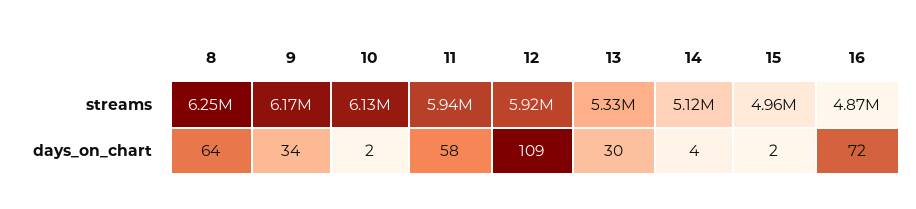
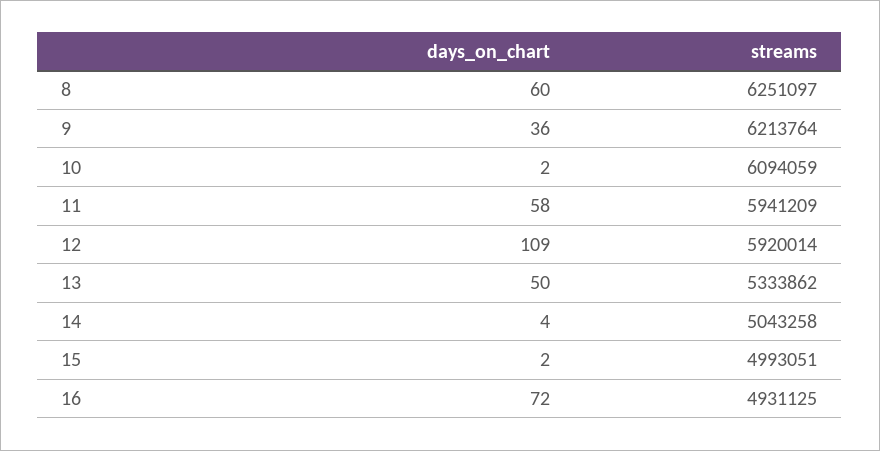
9, streams: 6170000 -> 6213764
10, streams: 6130000 -> 6094059
14, streams: 5120000 -> 5043258
15, streams: 4960000 -> 4993051
16, streams: 4870000 -> 4931125
8, days_on_chart: 64 -> 60
9, days_on_chart: 34 -> 36
13, days_on_chart: 30 -> 50

